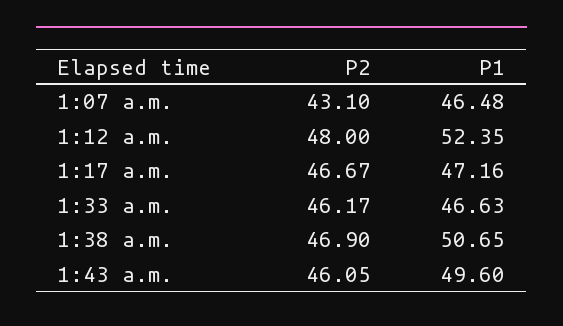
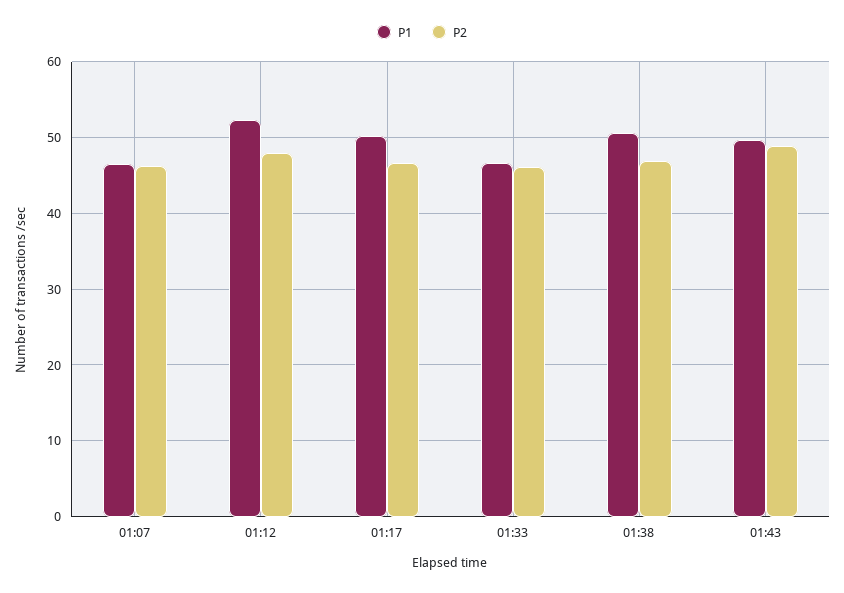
P2, 1:07 a.m.: 43.1 -> 46
P1, 1:17 a.m.: 47.16 -> 50
P2, 1:43 a.m.: 46.05 -> 49

